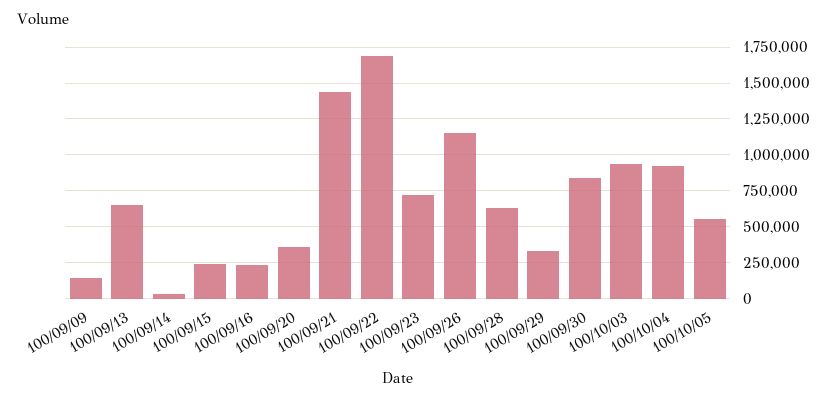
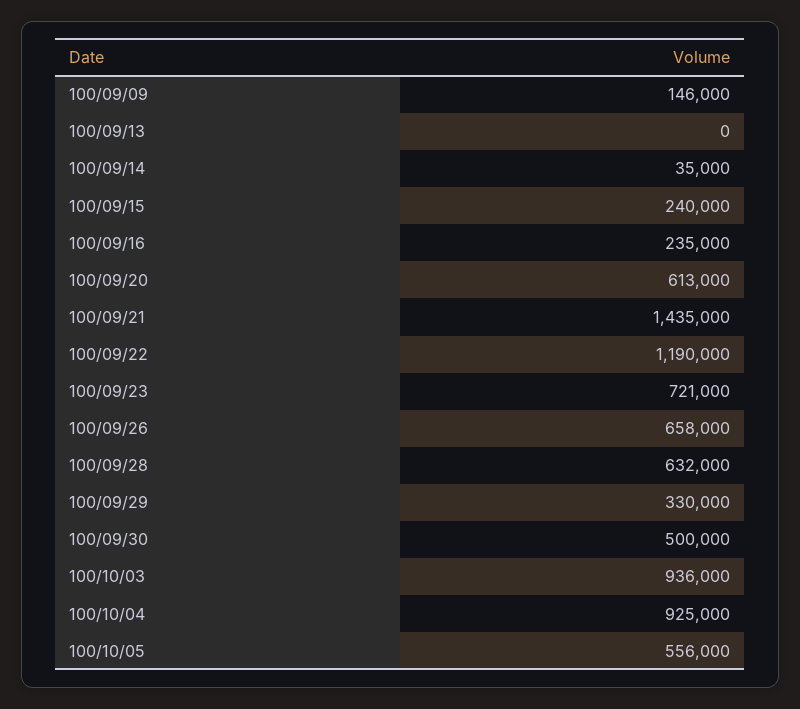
100/09/13: 650000 -> 0
100/09/20: 350000 -> 613000
100/09/22: 1700000 -> 1190000
100/09/26: 1150000 -> 658000
100/09/30: 850000 -> 500000

